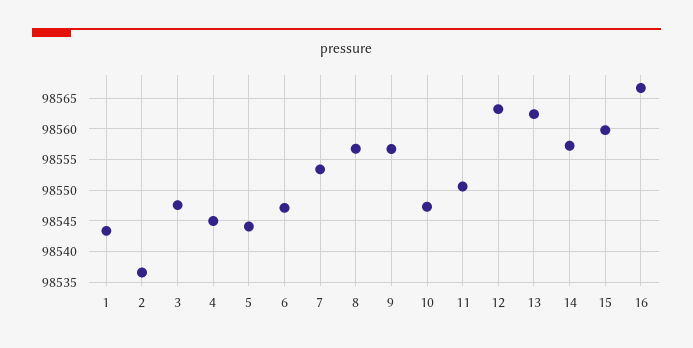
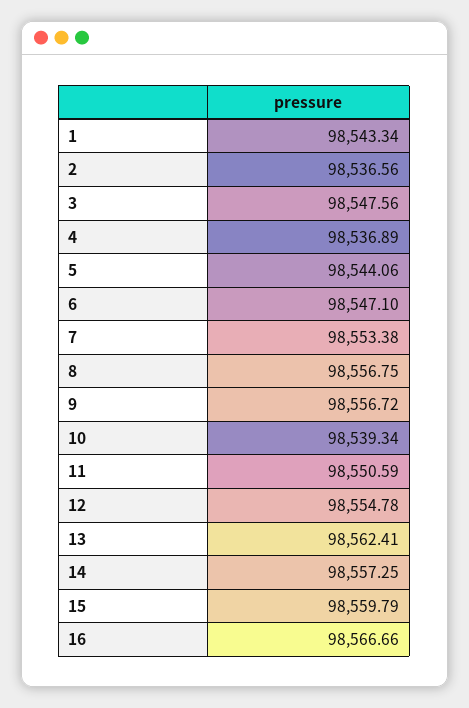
4: 98545 -> 98536.89
10: 98547 -> 98539.34
12: 98563 -> 98554.78

